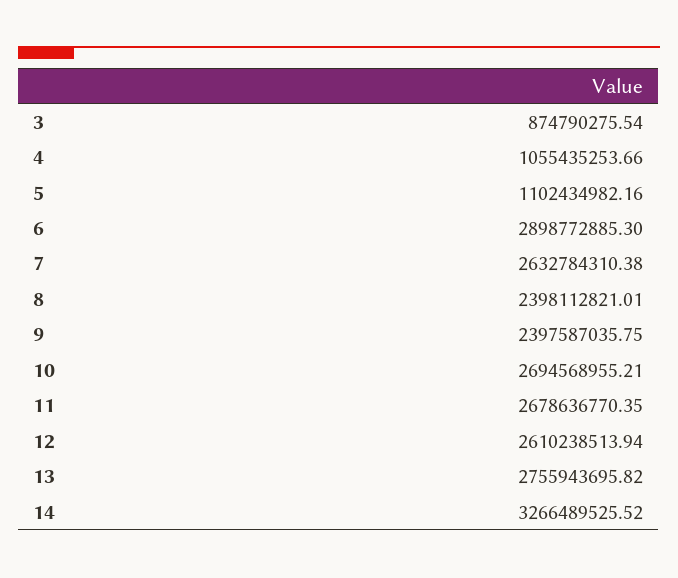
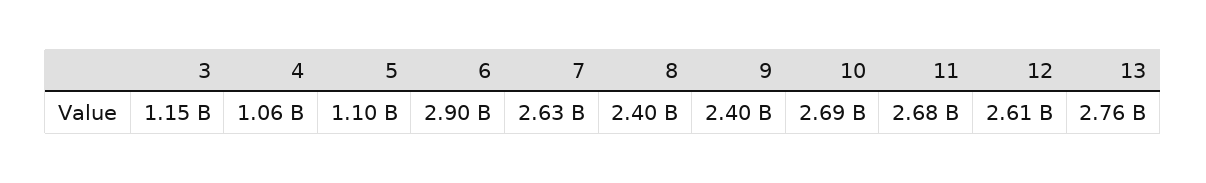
3: 874790275.54 -> 1150000000
14: 3266489525.52 -> none

